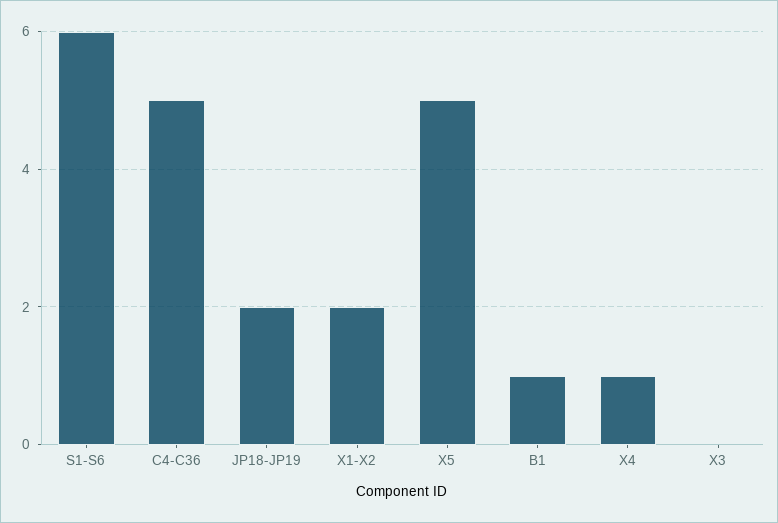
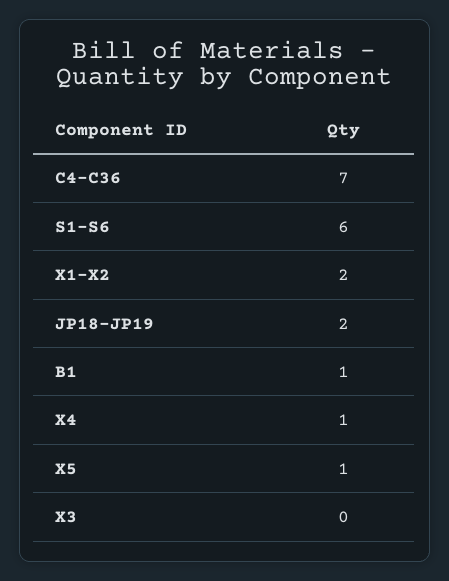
C4-C36: 5 -> 7
X5: 5 -> 1

